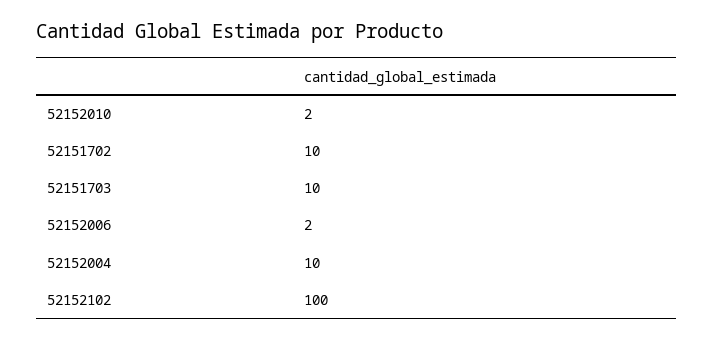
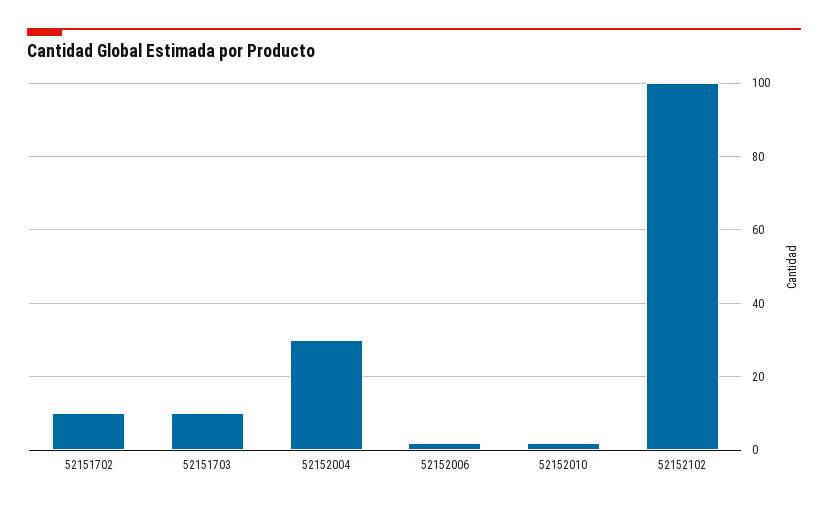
52152004: 10 -> 30

